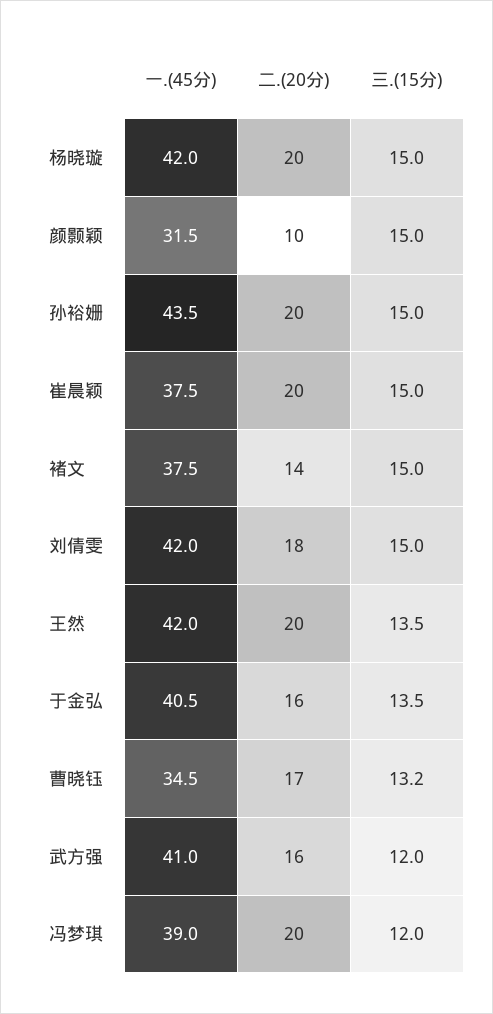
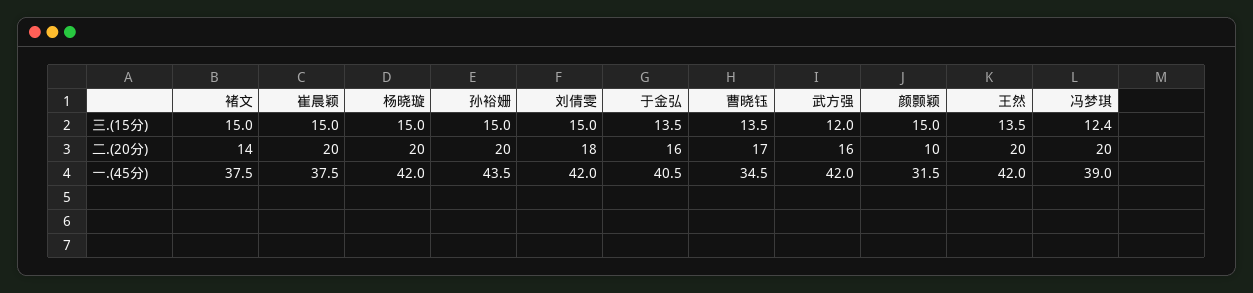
三.(15分), 曹晓钰: 13.2 -> 13.5
一.(45分), 武方强: 41 -> 42
三.(15分), 冯梦琪: 12 -> 12.4

